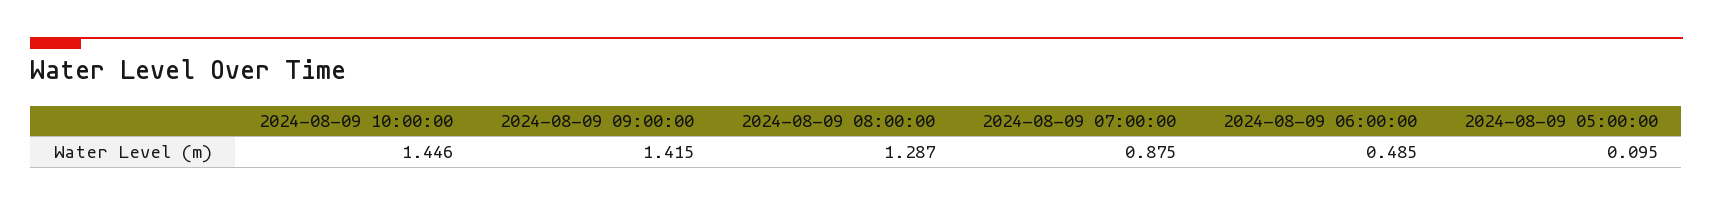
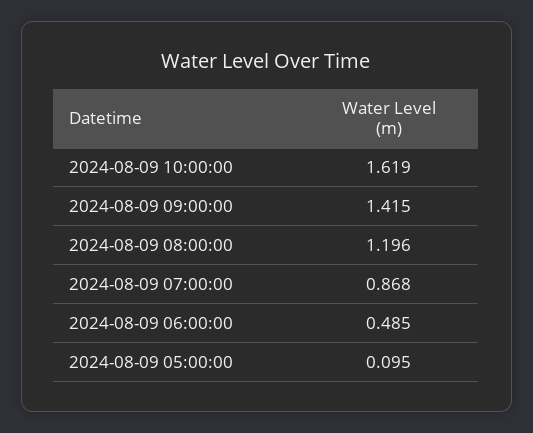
2024-08-09 10:00:00: 1.446 -> 1.619
2024-08-09 08:00:00: 1.287 -> 1.196
2024-08-09 07:00:00: 0.875 -> 0.868

